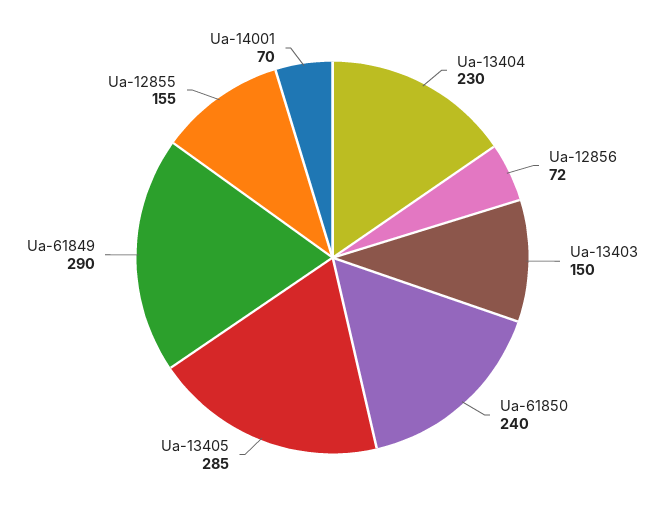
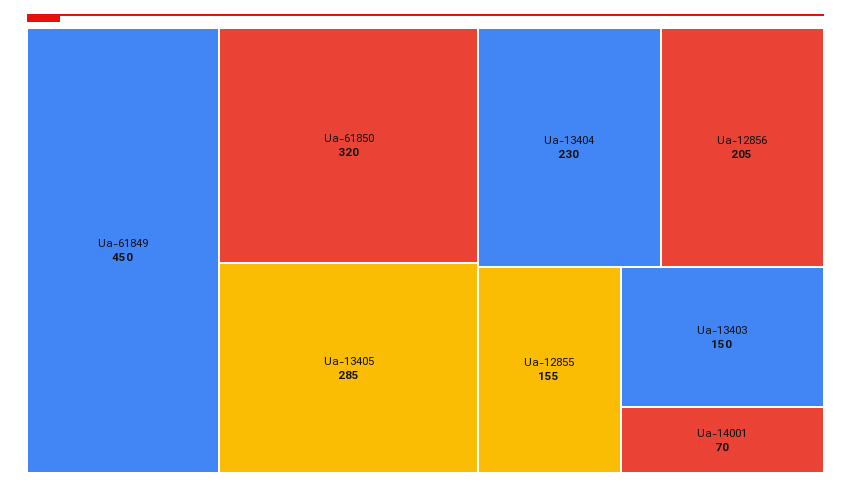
Ua-12856: 72 -> 205
Ua-61850: 240 -> 320
Ua-61849: 290 -> 450

